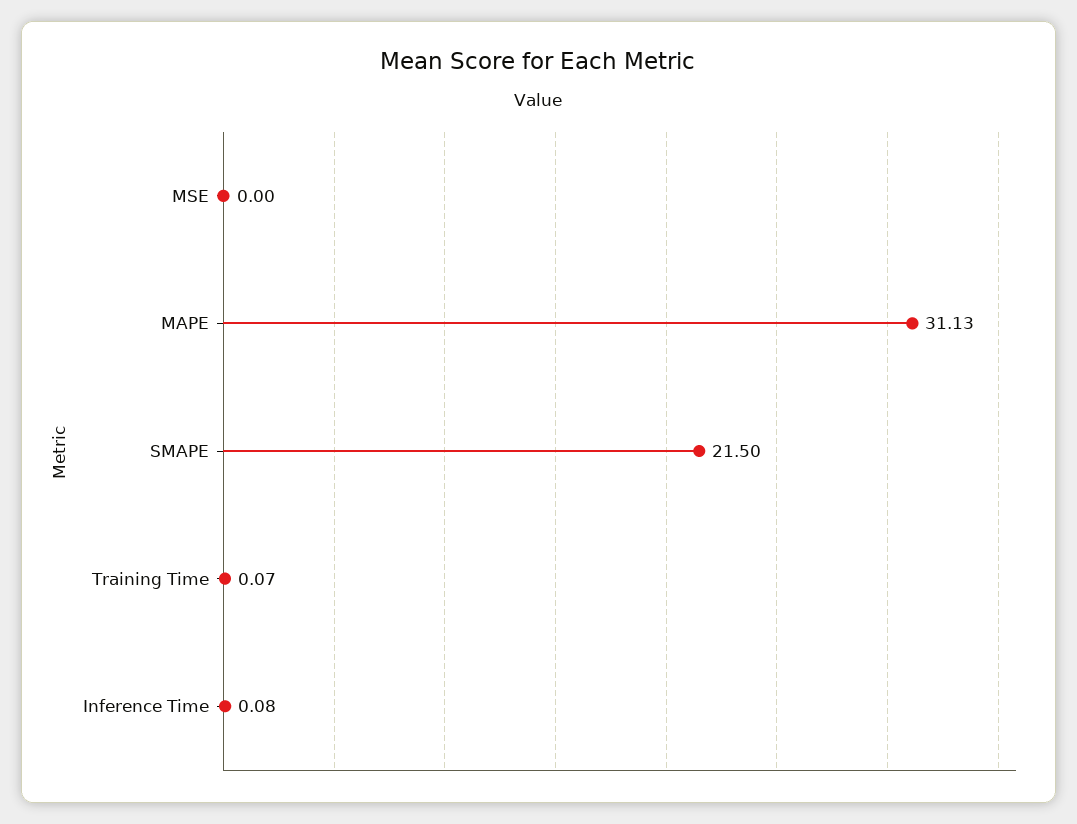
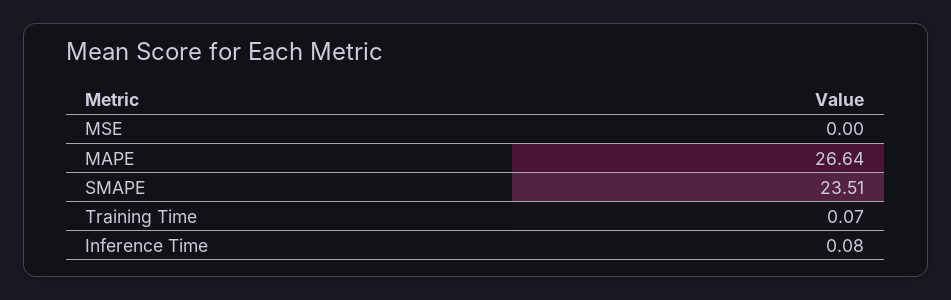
MAPE: 31.13 -> 26.64
SMAPE: 21.5 -> 23.51

